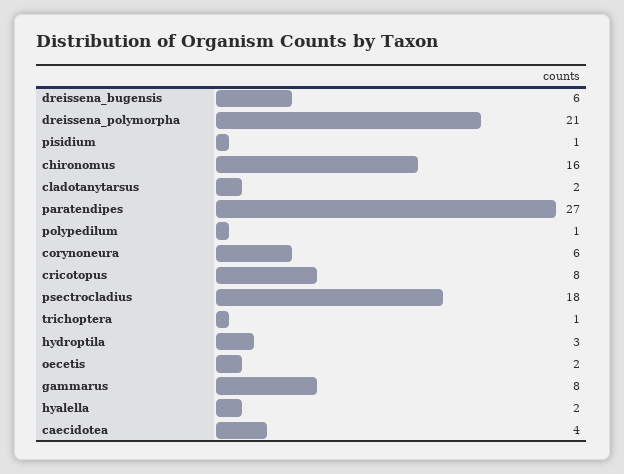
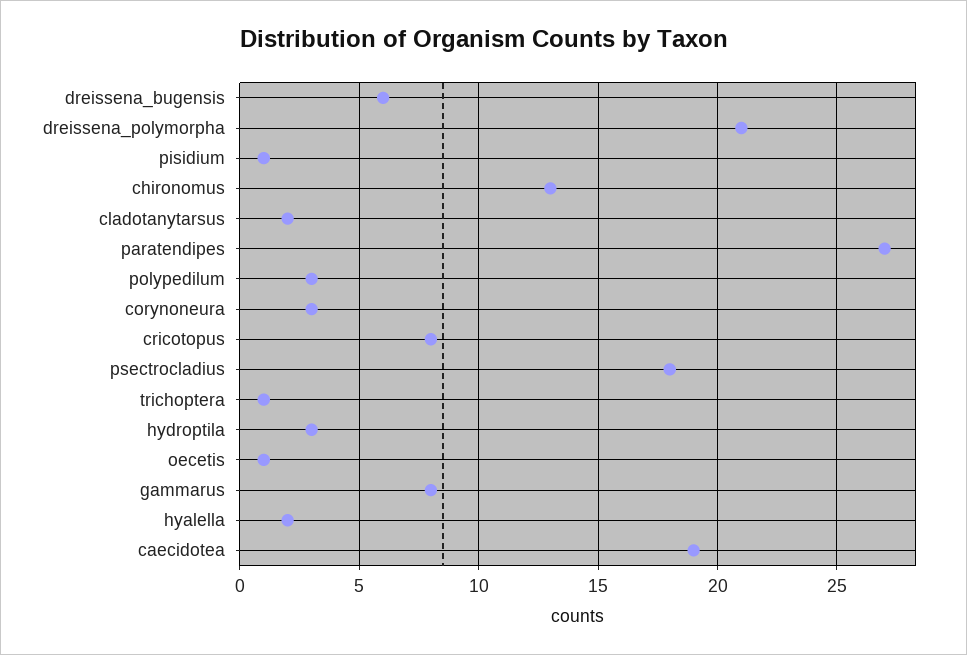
chironomus: 16 -> 13
polypedilum: 1 -> 3
corynoneura: 6 -> 3
oecetis: 2 -> 1
caecidotea: 4 -> 19

